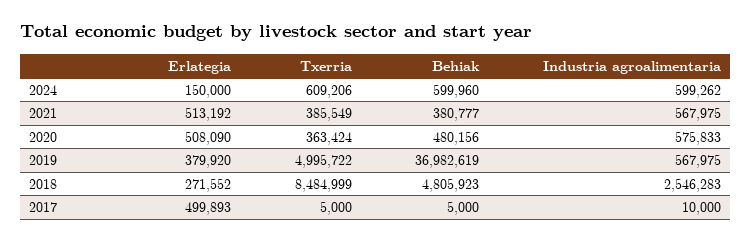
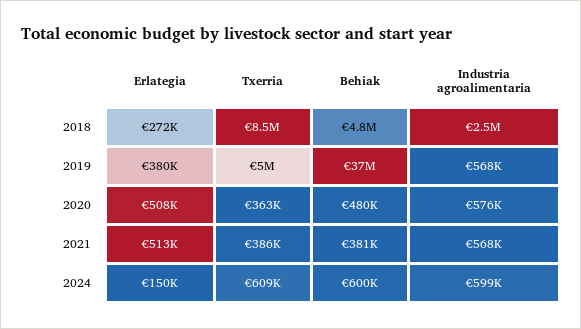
Erlategia, 2017: 499893 -> none
Txerria, 2017: 5000 -> none
Behiak, 2017: 5000 -> none
Industria agroalimentaria, 2017: 10000 -> none

